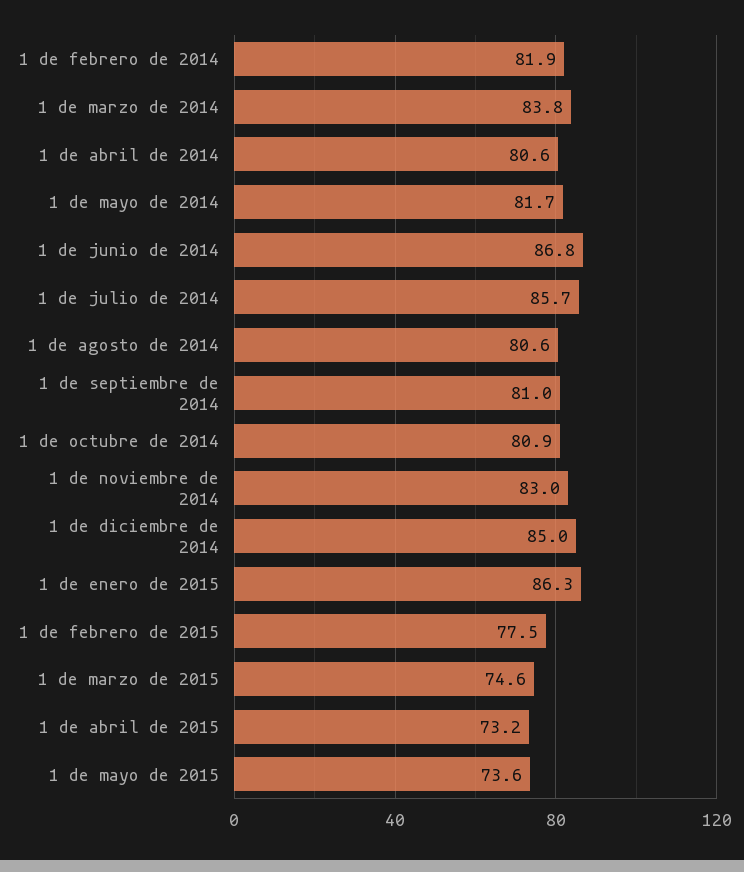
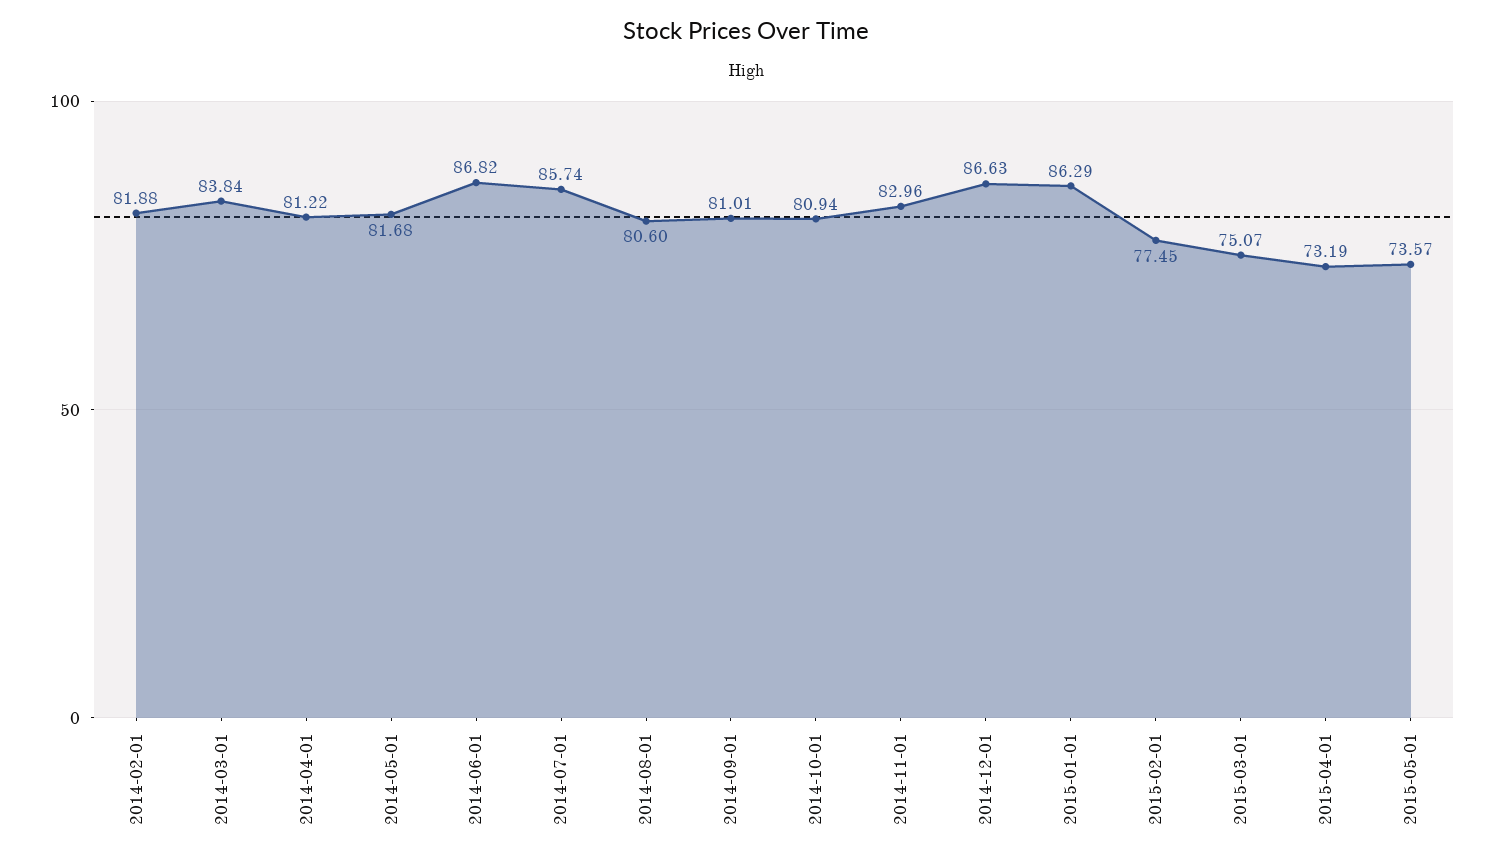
1 de abril de 2014: 80.6 -> 81.22
1 de diciembre de 2014: 85 -> 86.63
1 de marzo de 2015: 74.6 -> 75.07

